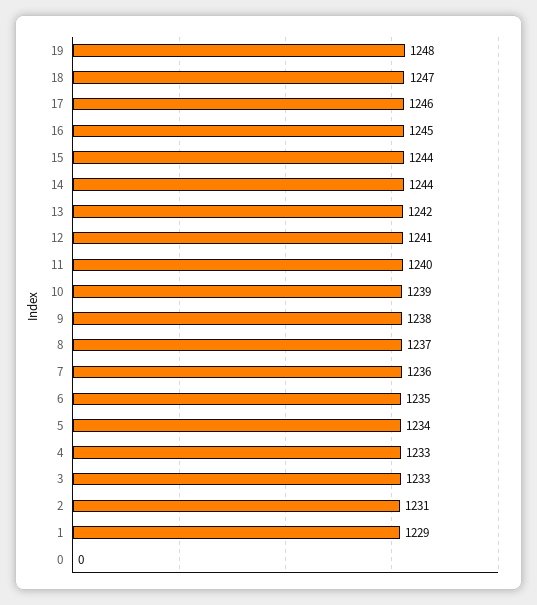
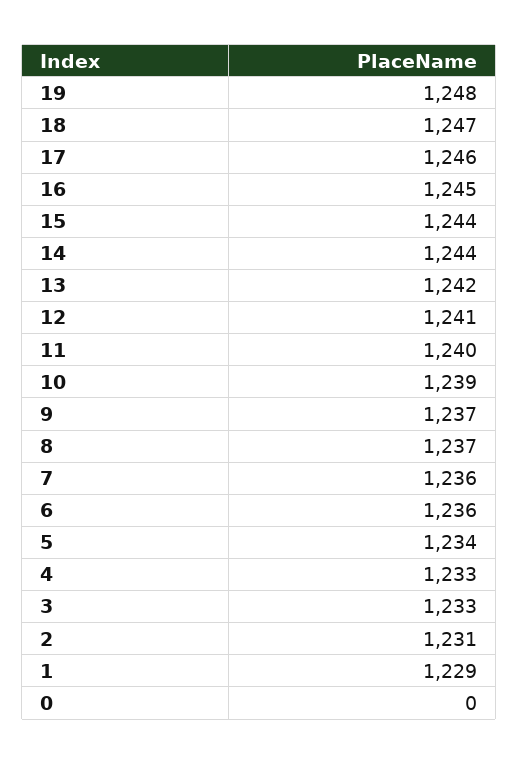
9: 1238 -> 1237
6: 1235 -> 1236

